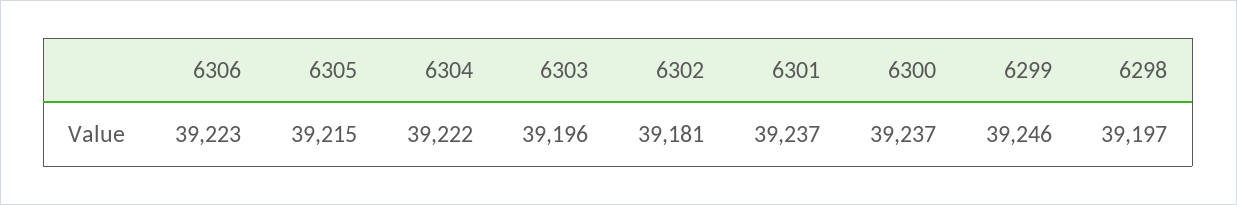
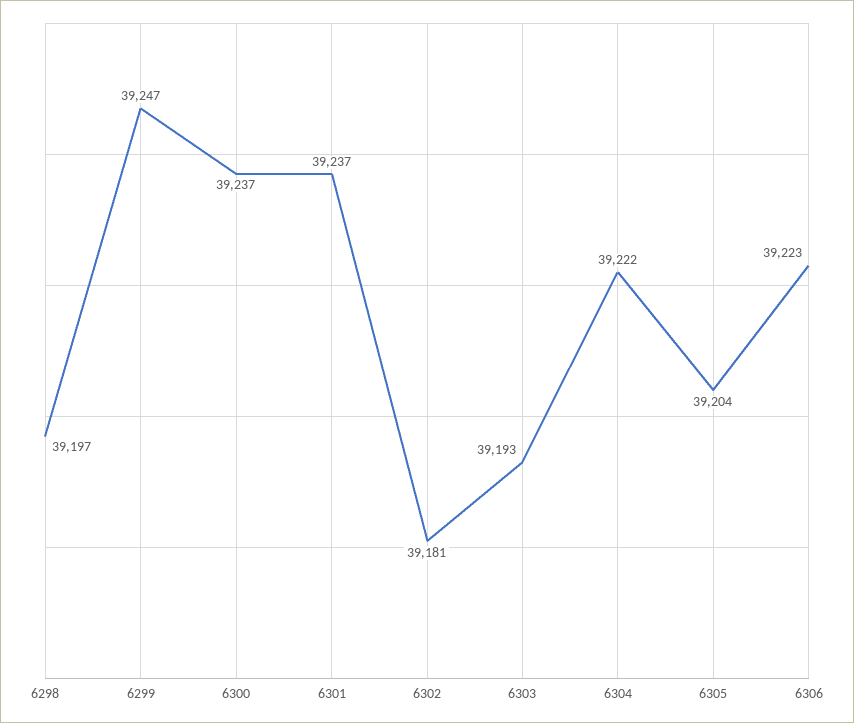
6305: 39215 -> 39204
6303: 39196 -> 39193
6299: 39246 -> 39247

